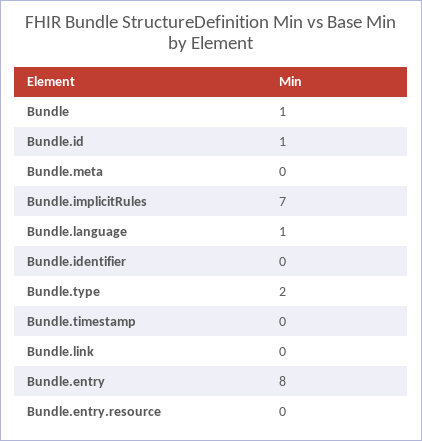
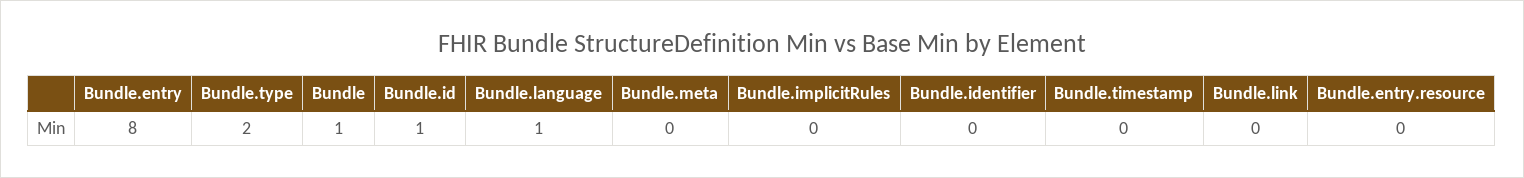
Bundle.implicitRules: 7 -> 0

